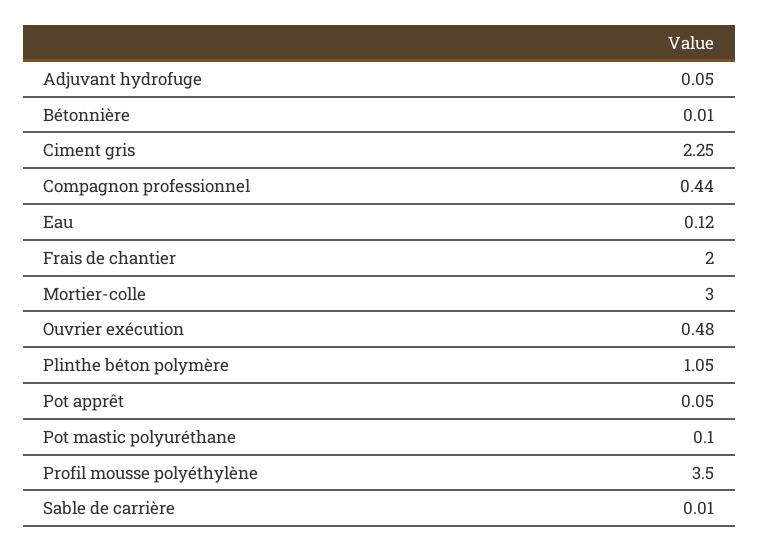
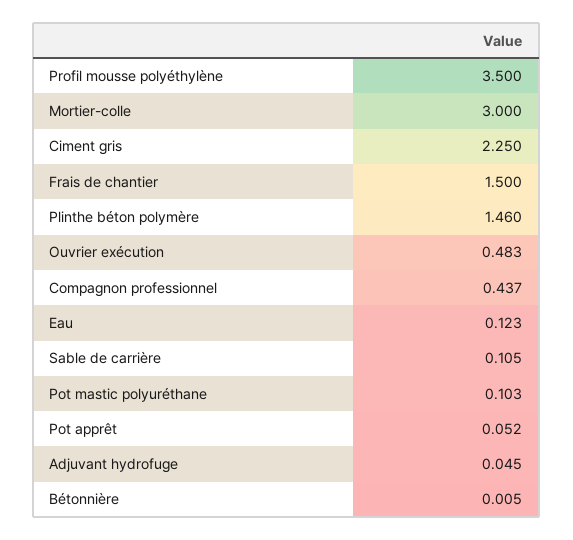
Frais de chantier: 2 -> 1.5
Plinthe béton polymère: 1.05 -> 1.46
Sable de carrière: 0.01 -> 0.105

